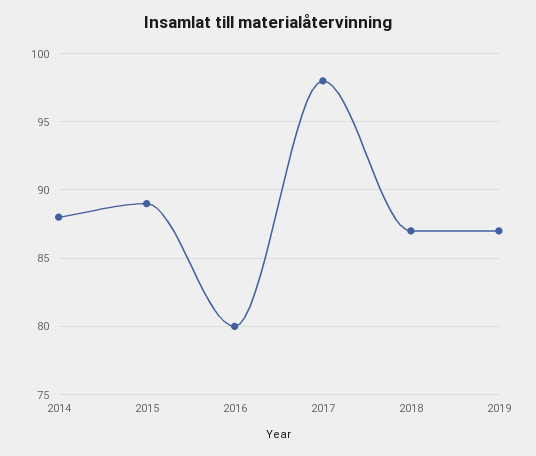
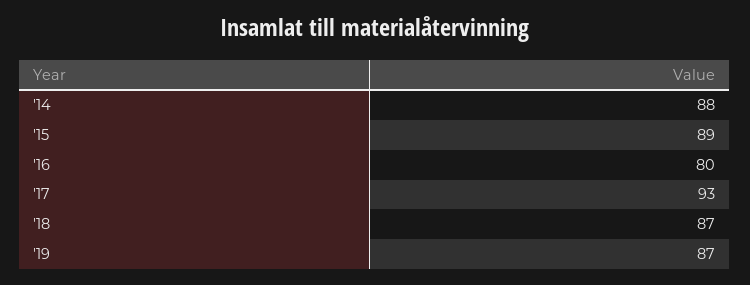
2017: 98 -> 93

